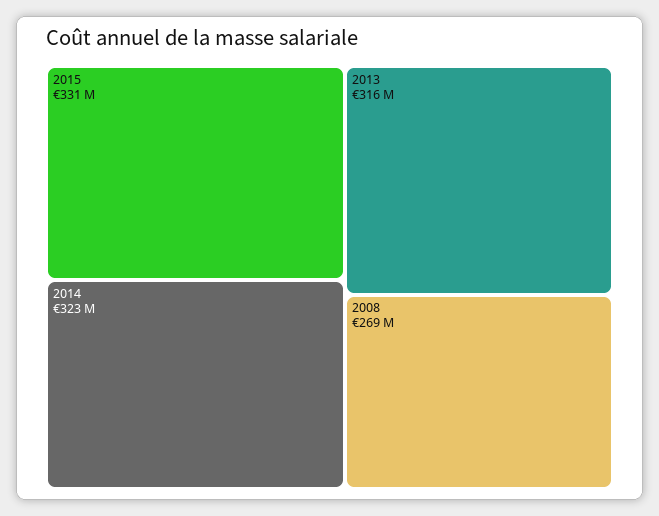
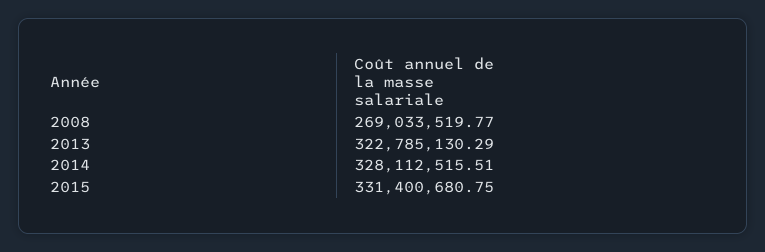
2014: 323000000 -> 328112515.51
2013: 316000000 -> 322785130.29

